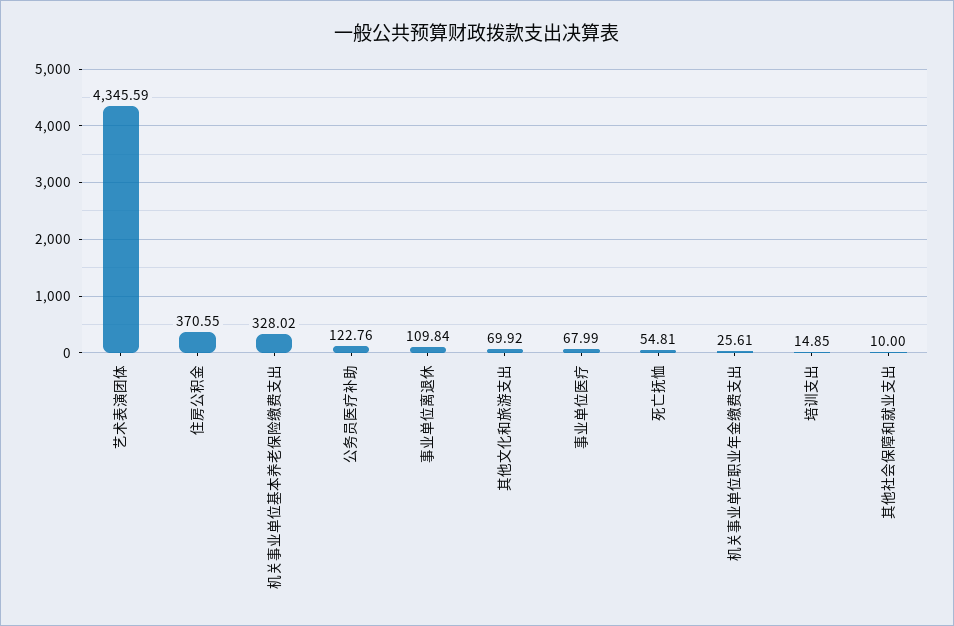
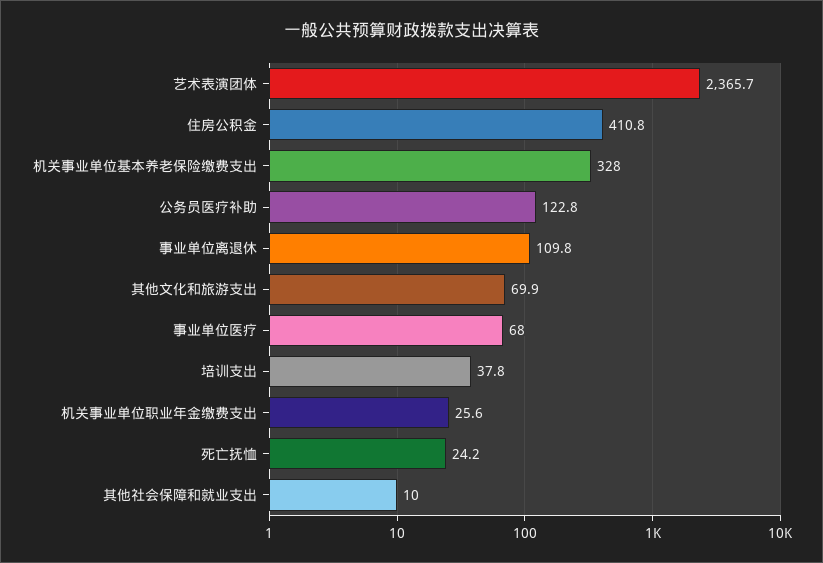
艺术表演团体: 4345.59 -> 2365.7
住房公积金: 370.55 -> 410.8
死亡抚恤: 54.81 -> 24.2
培训支出: 14.85 -> 37.8

